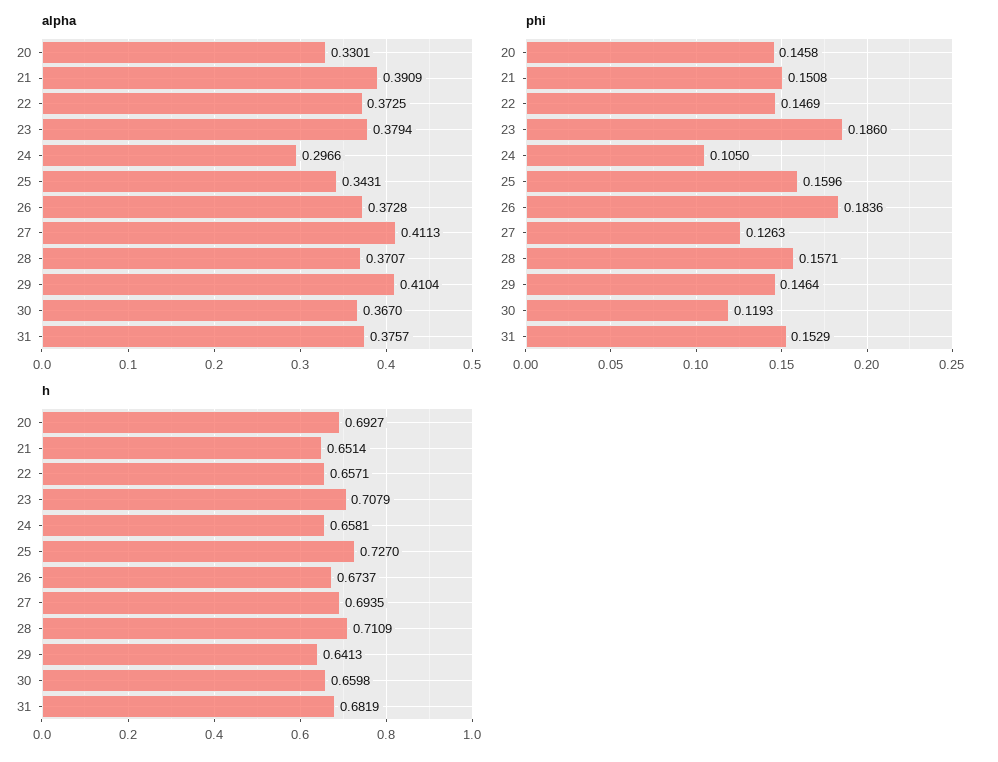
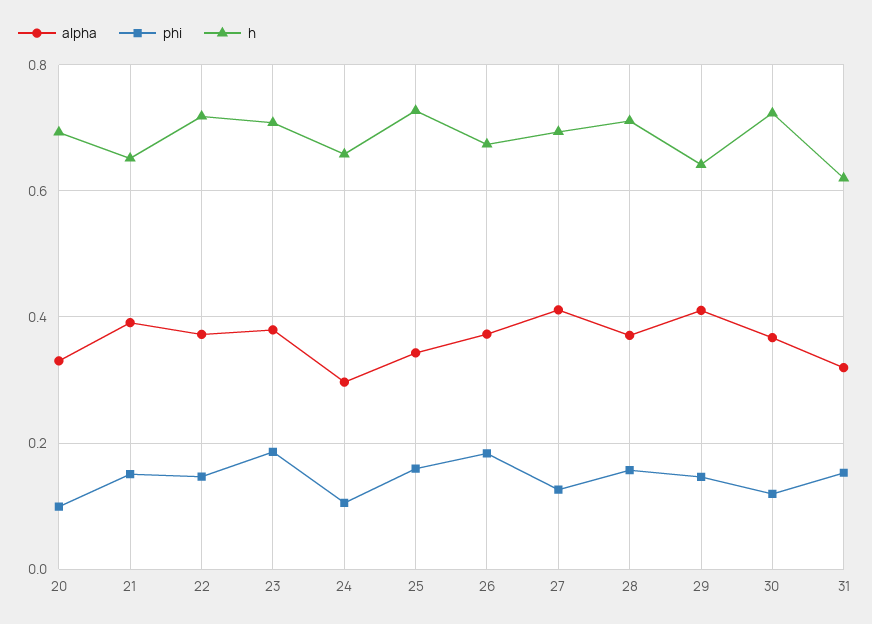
alpha, 31: 0.3757 -> 0.32
phi, 20: 0.1458 -> 0.1
h, 22: 0.6571 -> 0.72
h, 30: 0.6598 -> 0.72
h, 31: 0.6819 -> 0.62

